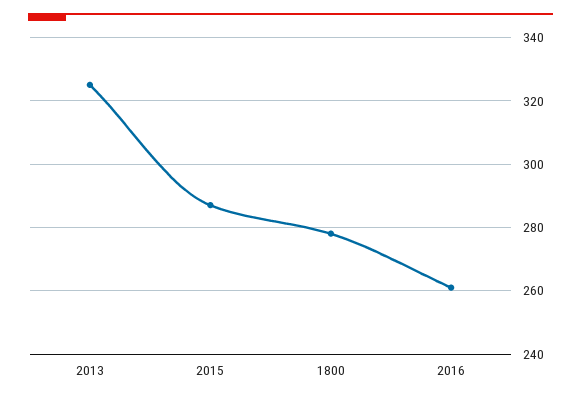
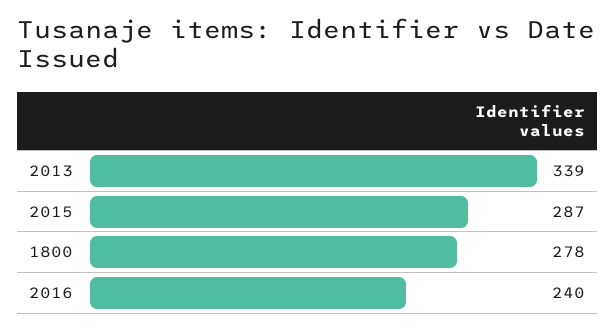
2013: 325 -> 339
2016: 260 -> 240

